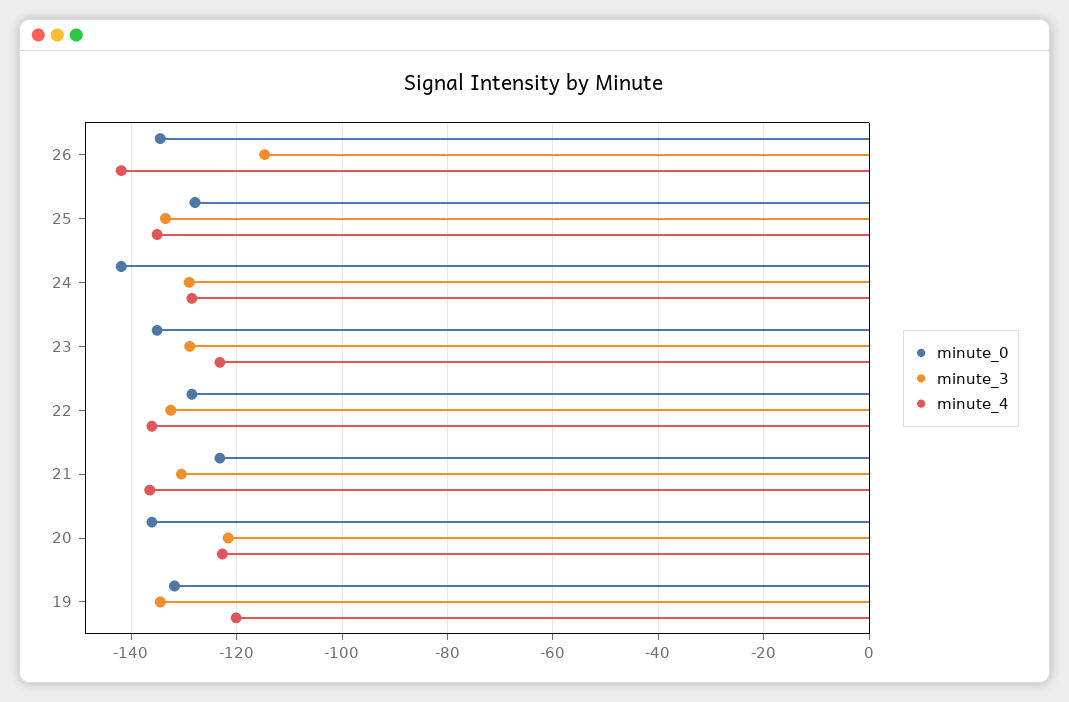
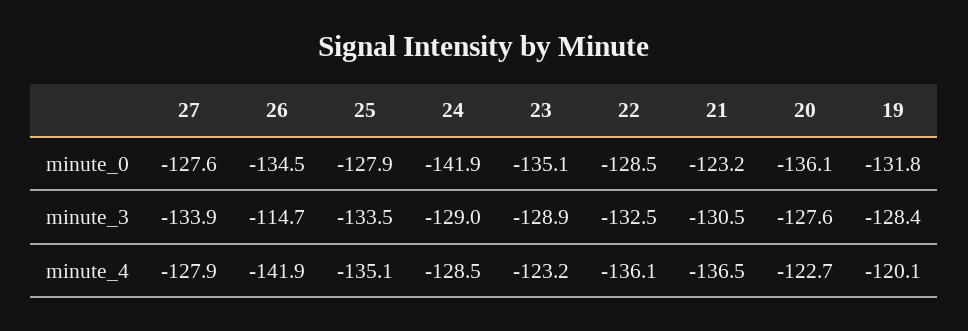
minute_3, 20: -122 -> -127.6
minute_3, 19: -134 -> -128.4
minute_0, 27: none -> -127.6
minute_3, 27: none -> -133.9
minute_4, 27: none -> -127.9

